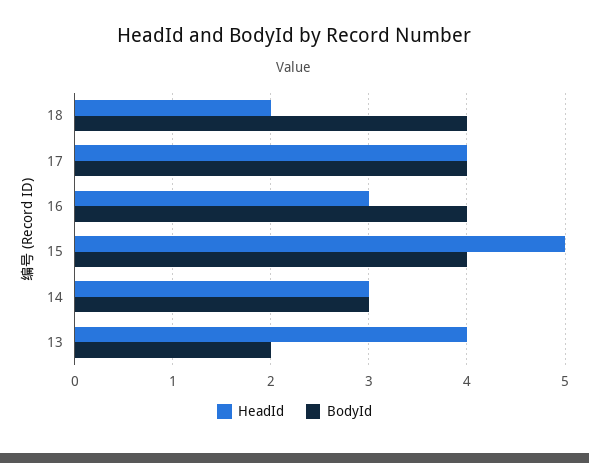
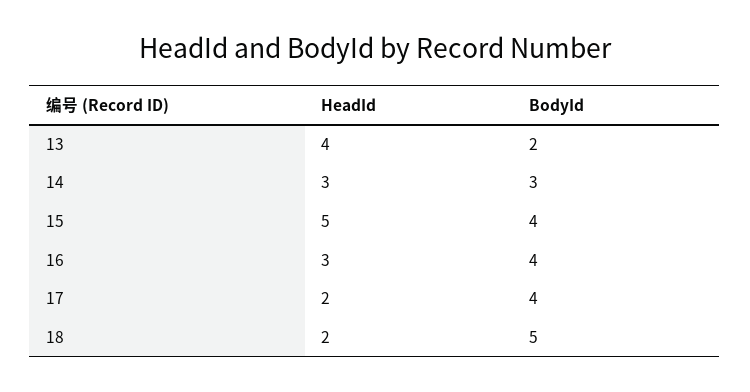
BodyId, 18: 4 -> 5
HeadId, 17: 4 -> 2

